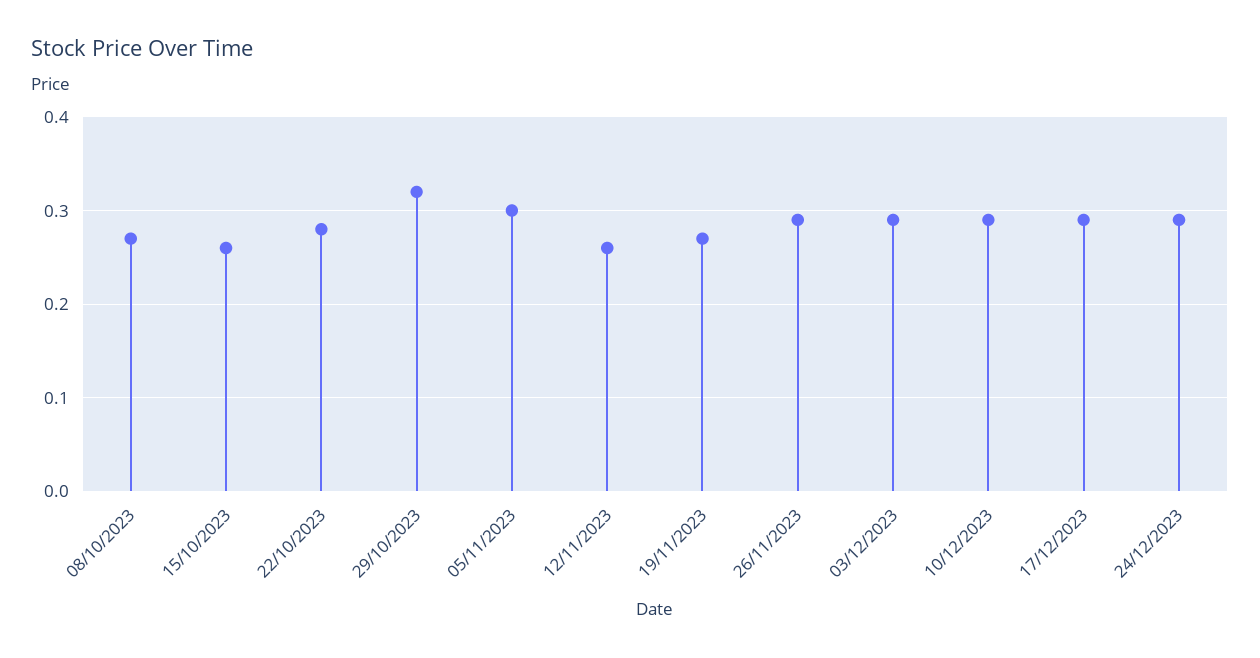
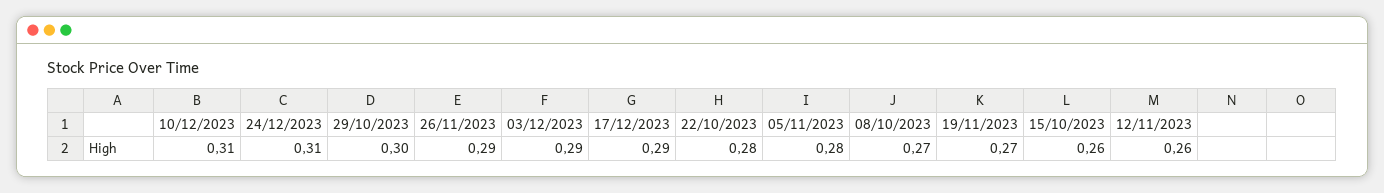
29/10/2023: 0.32 -> 0.3
05/11/2023: 0.3 -> 0.28
10/12/2023: 0.29 -> 0.31
24/12/2023: 0.29 -> 0.31

